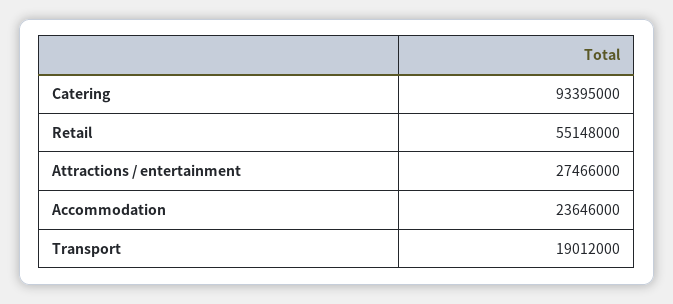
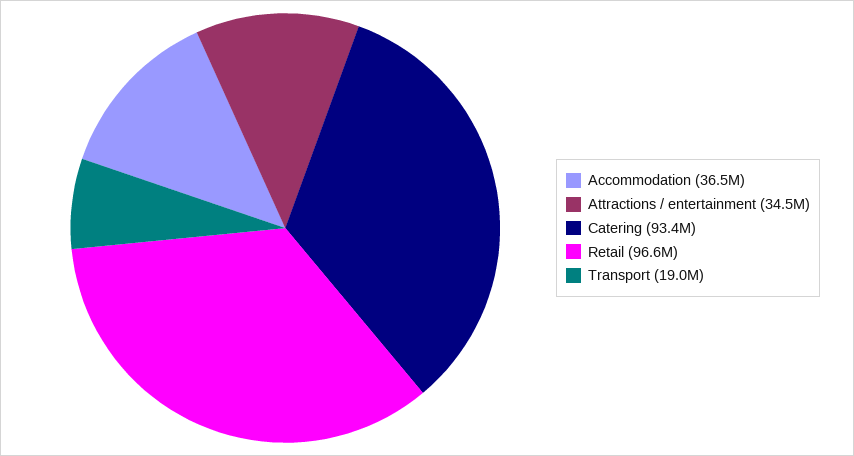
Retail: 55148000 -> 96600000
Attractions / entertainment: 27466000 -> 34500000
Accommodation: 23646000 -> 36500000

